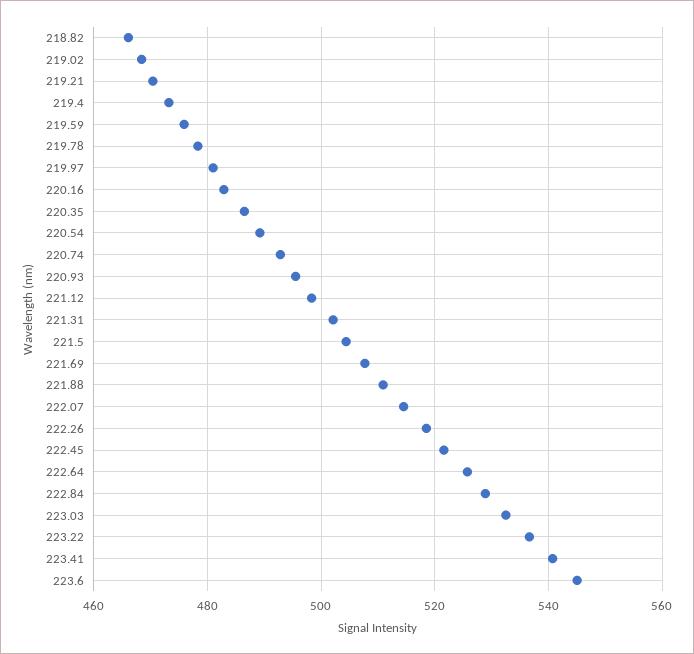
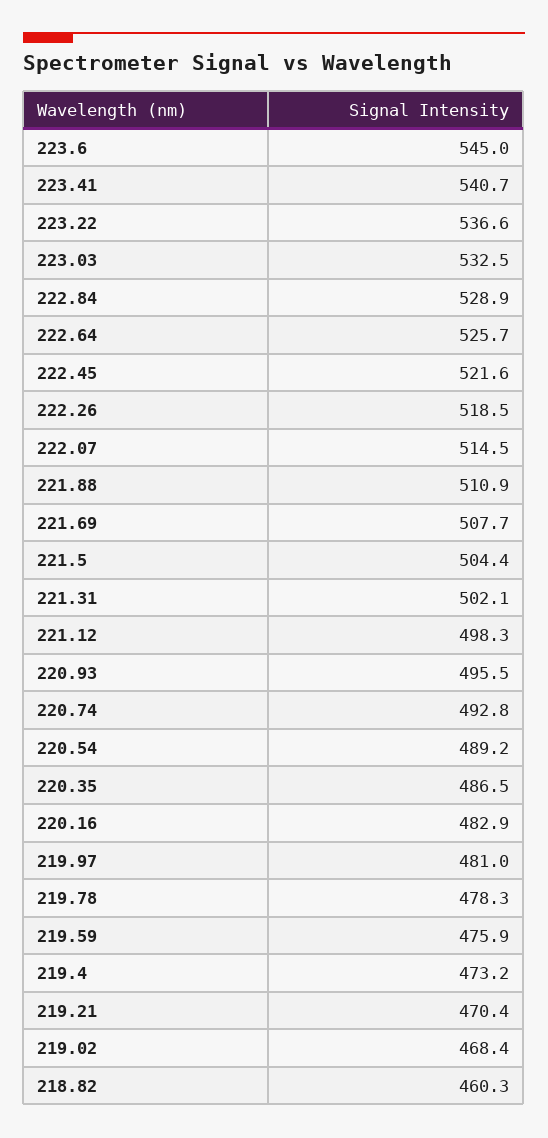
218.82: 466 -> 460.3

